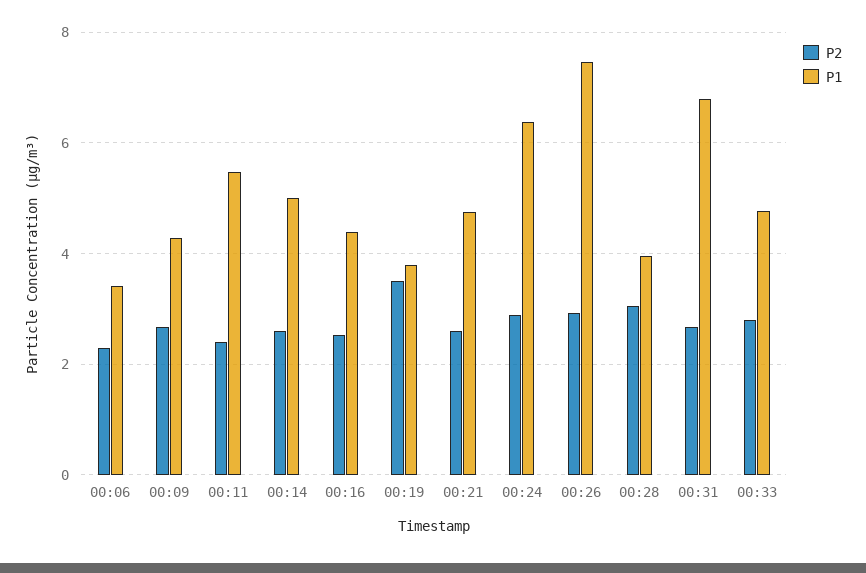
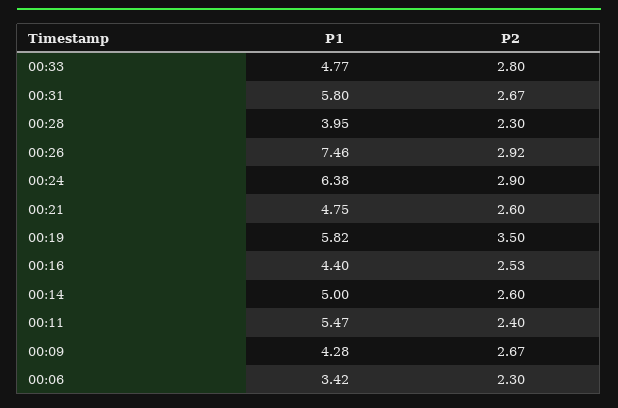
P1, 00:19: 3.8 -> 5.82
P2, 00:28: 3 -> 2.3
P1, 00:31: 6.8 -> 5.8

